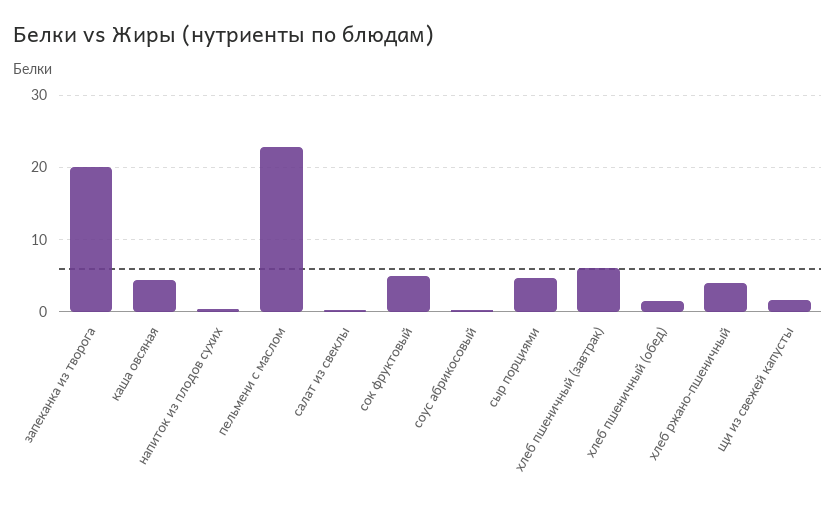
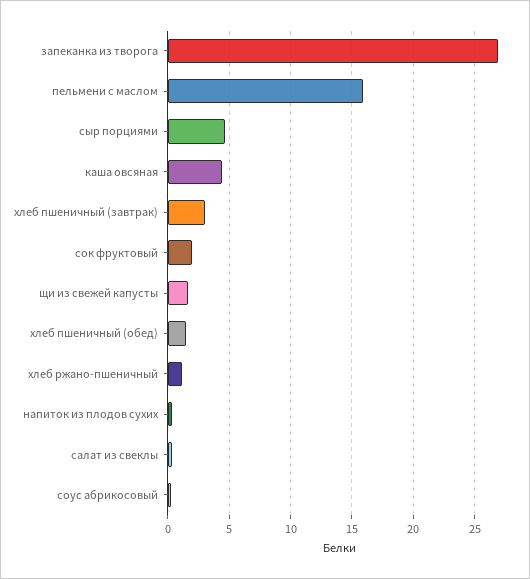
запеканка из творога: 20 -> 27
пельмени с маслом: 23 -> 16
сок фруктовый: 5 -> 2
хлеб пшеничный (завтрак): 6 -> 3
хлеб ржано-пшеничный: 4 -> 1

